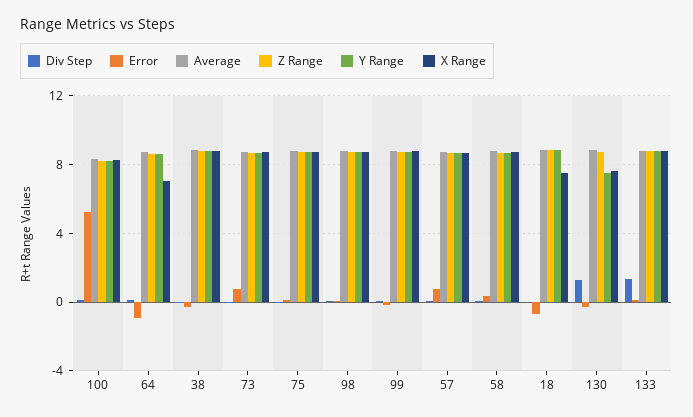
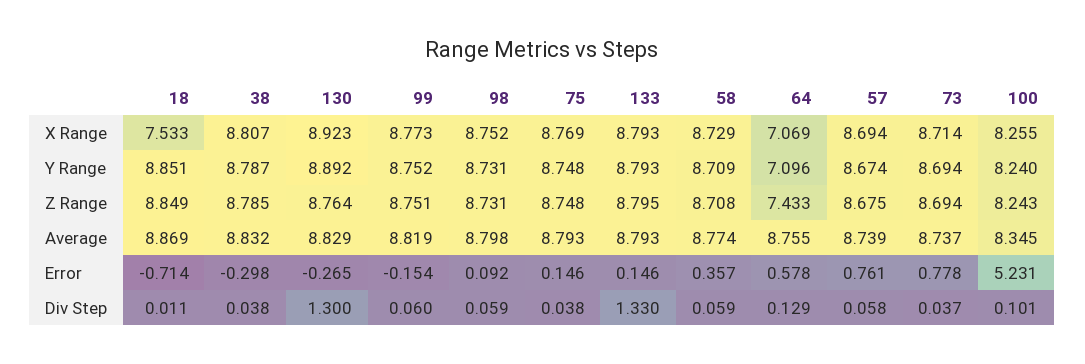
Error, 64: -1 -> 0.578
Z Range, 64: 8.5 -> 7.433
Y Range, 64: 8.5 -> 7.096
Y Range, 130: 7.5 -> 8.892
X Range, 130: 7.5 -> 8.923

